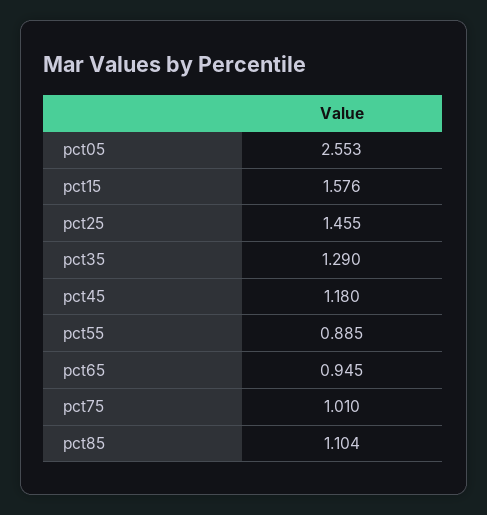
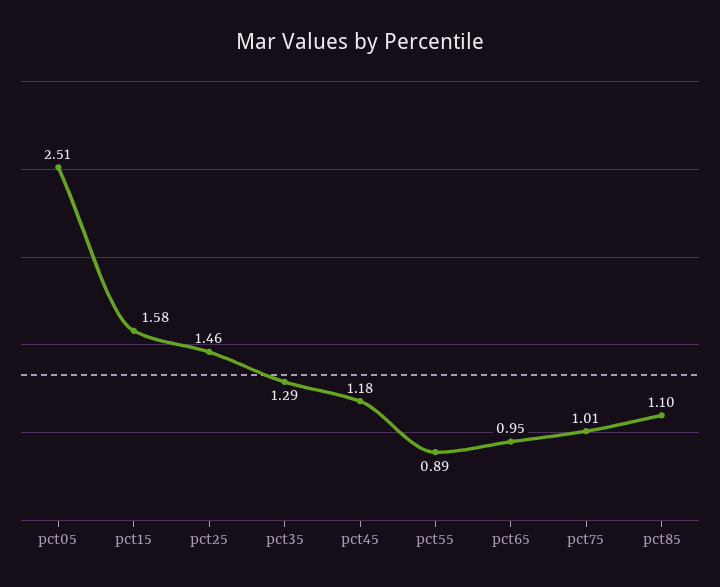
pct05: 2.553 -> 2.51

